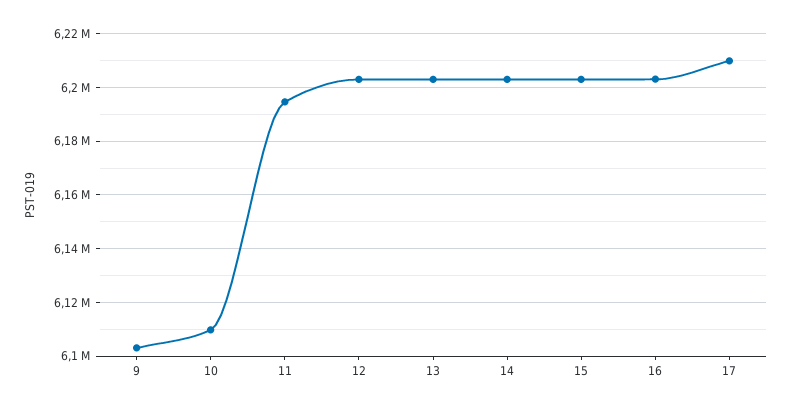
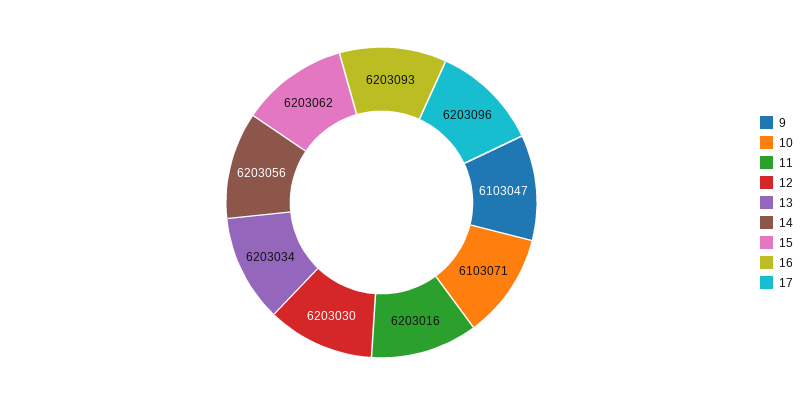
10: 6110000 -> 6103071
11: 6195000 -> 6203016
17: 6210000 -> 6203096

